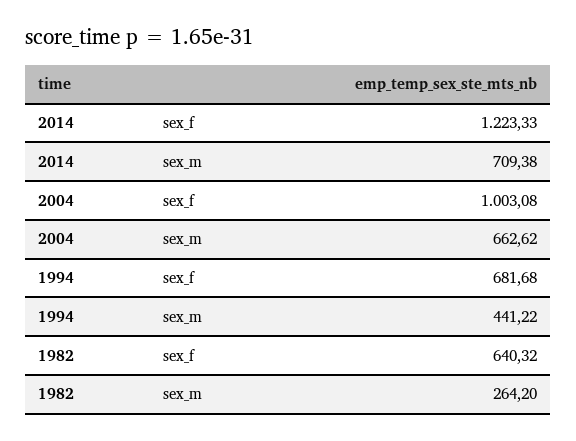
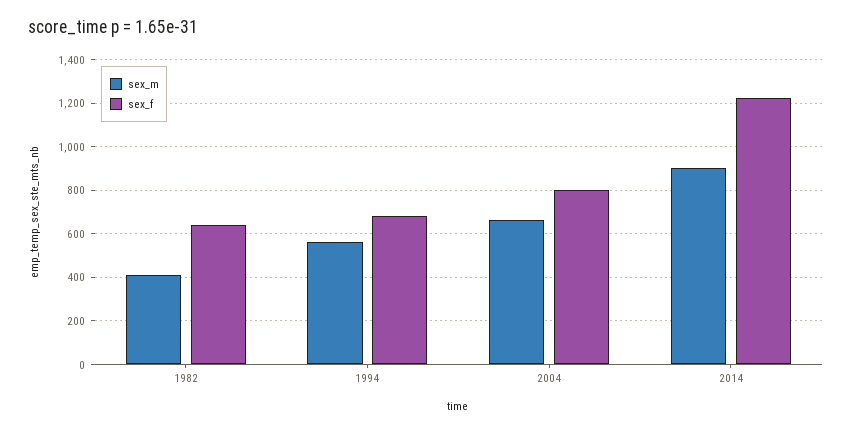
sex_m, 2014: 709.38 -> 900
sex_f, 2004: 1003.08 -> 800
sex_m, 1994: 441.22 -> 550
sex_m, 1982: 264.2 -> 400

